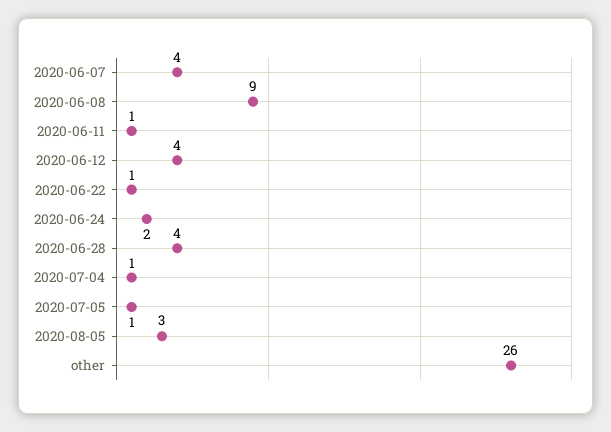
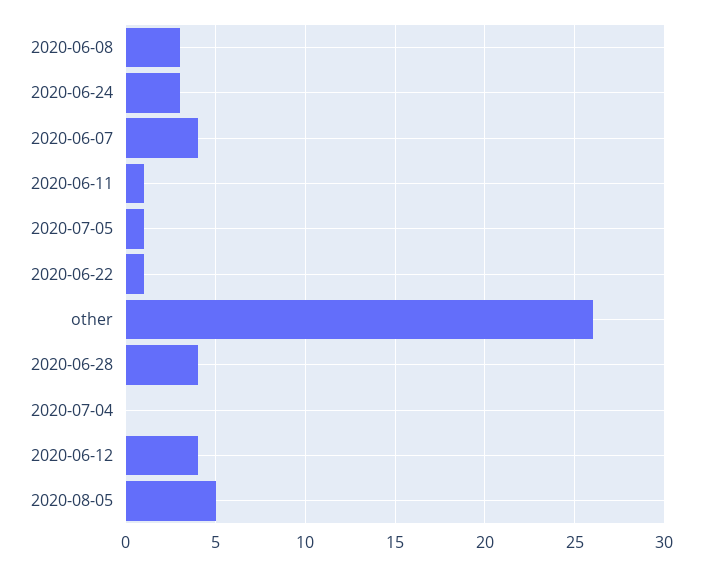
2020-06-08: 9 -> 3
2020-06-24: 2 -> 3
2020-07-04: 1 -> 0
2020-08-05: 3 -> 5

